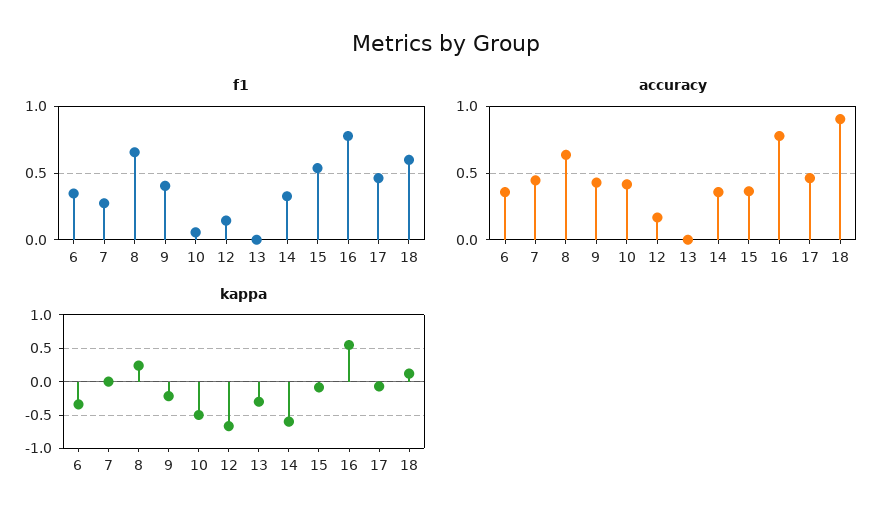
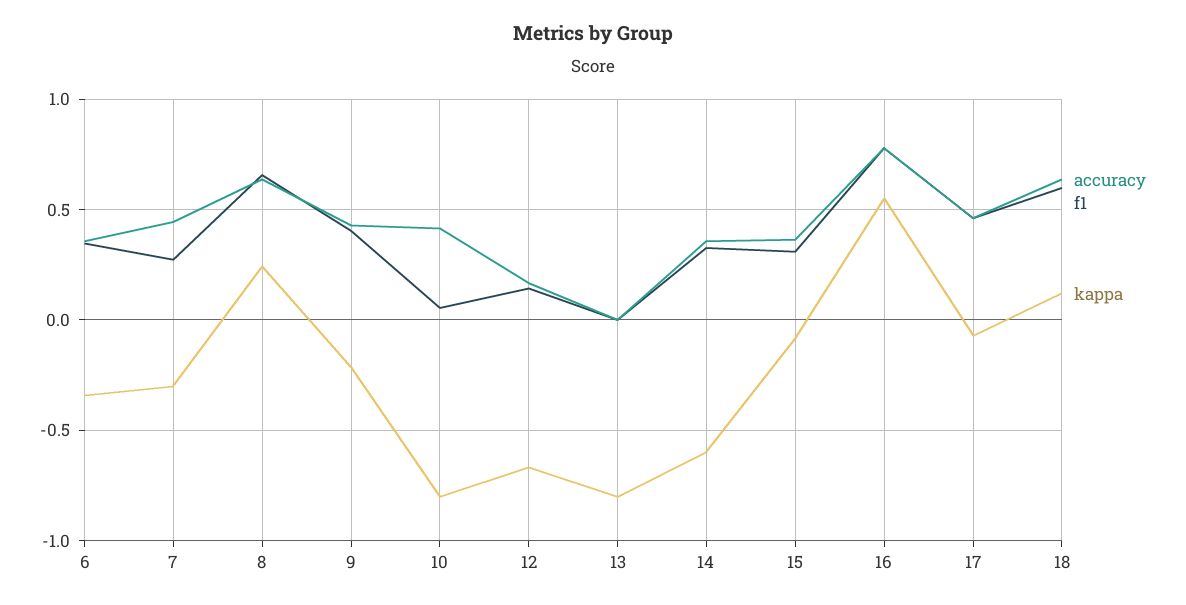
f1, 15: 0.55 -> 0.3
accuracy, 18: 0.9 -> 0.65
kappa, 7: 0 -> -0.3
kappa, 10: -0.5 -> -0.8
kappa, 13: -0.3 -> -0.8

